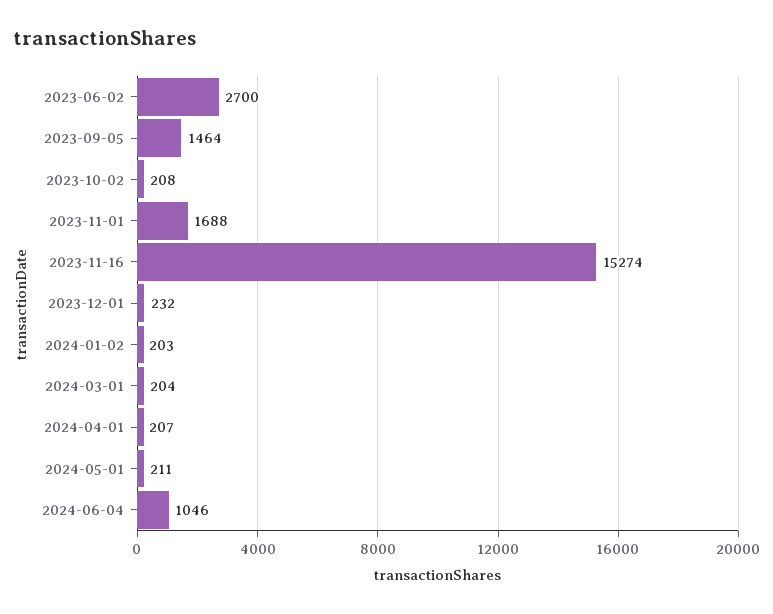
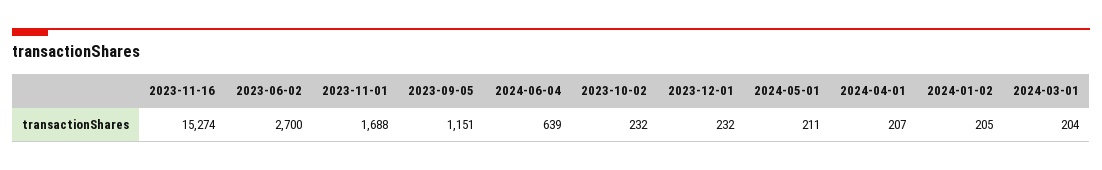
2023-09-05: 1464 -> 1151
2023-10-02: 208 -> 232
2024-01-02: 203 -> 205
2024-06-04: 1046 -> 639

